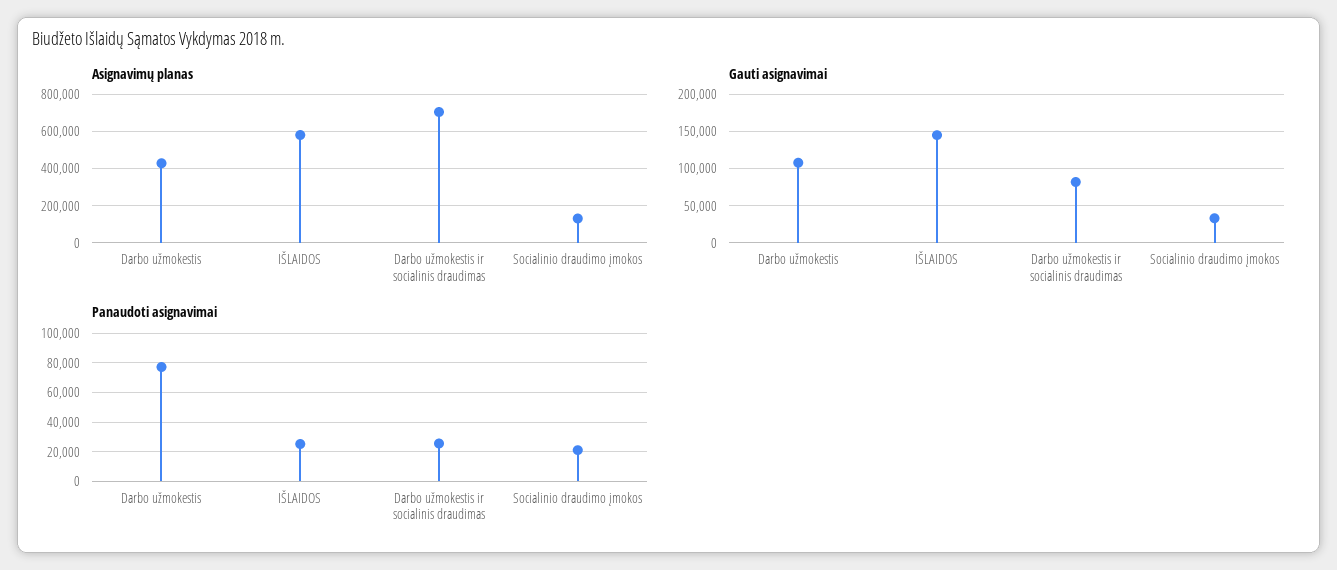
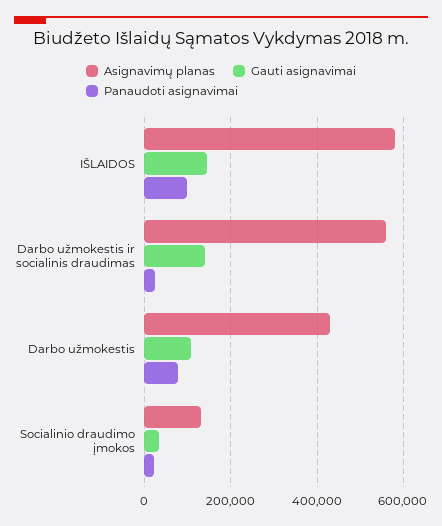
Asignavimų planas, Darbo užmokestis ir socialinis draudimas: 700000 -> 560000
Gauti asignavimai, Darbo užmokestis ir socialinis draudimas: 80000 -> 140000
Panaudoti asignavimai, IŠLAIDOS: 25000 -> 100000

